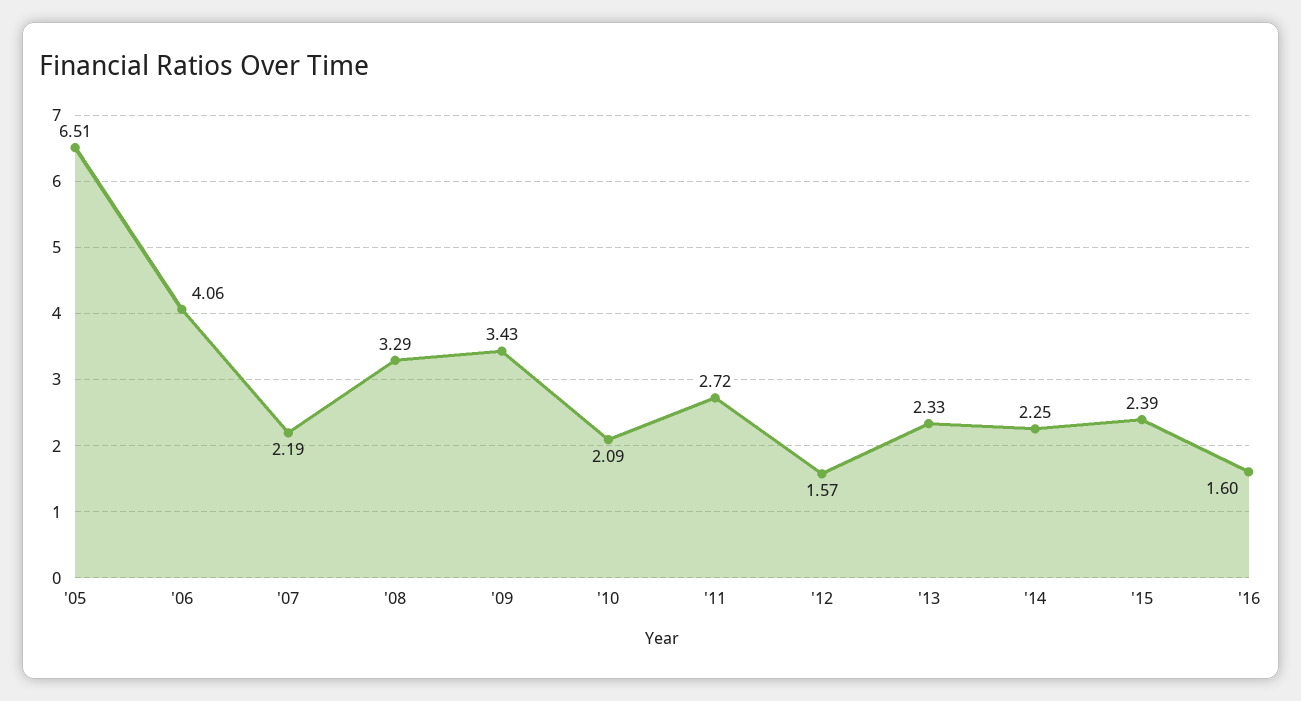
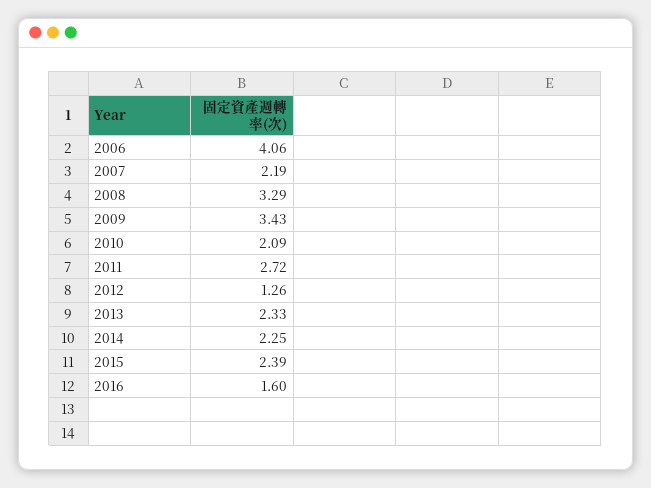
'05: 6.51 -> none
'12: 1.57 -> 1.26

